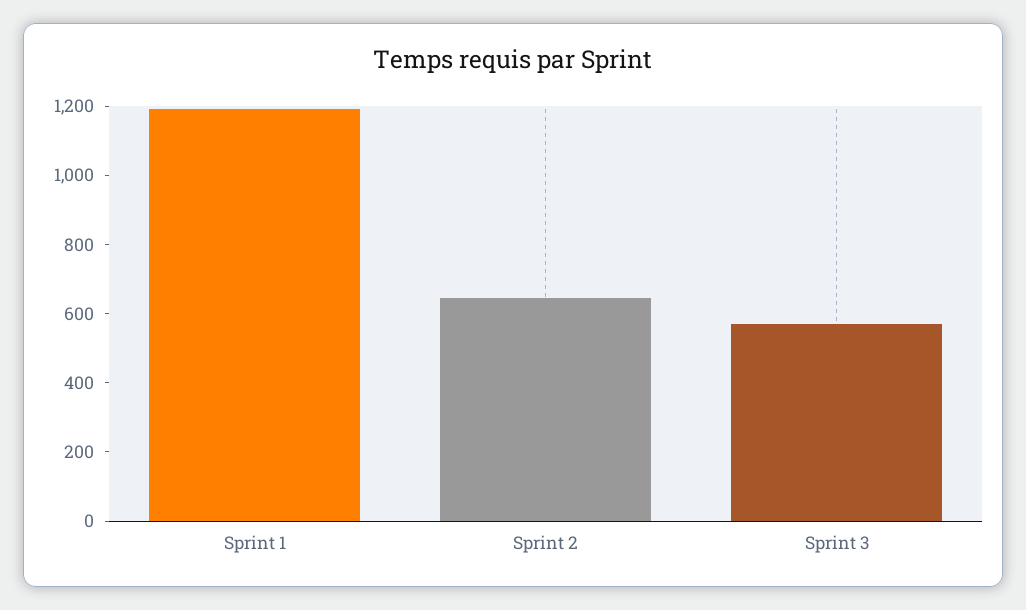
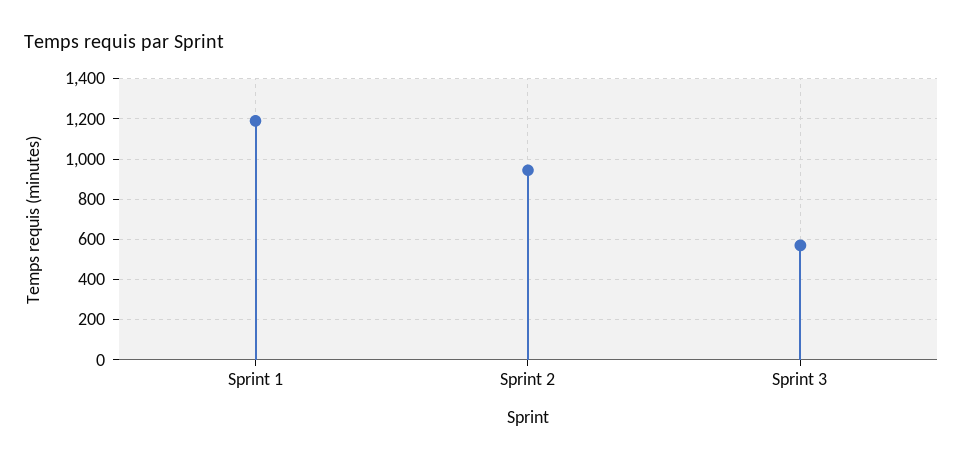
Sprint 2: 650 -> 950

